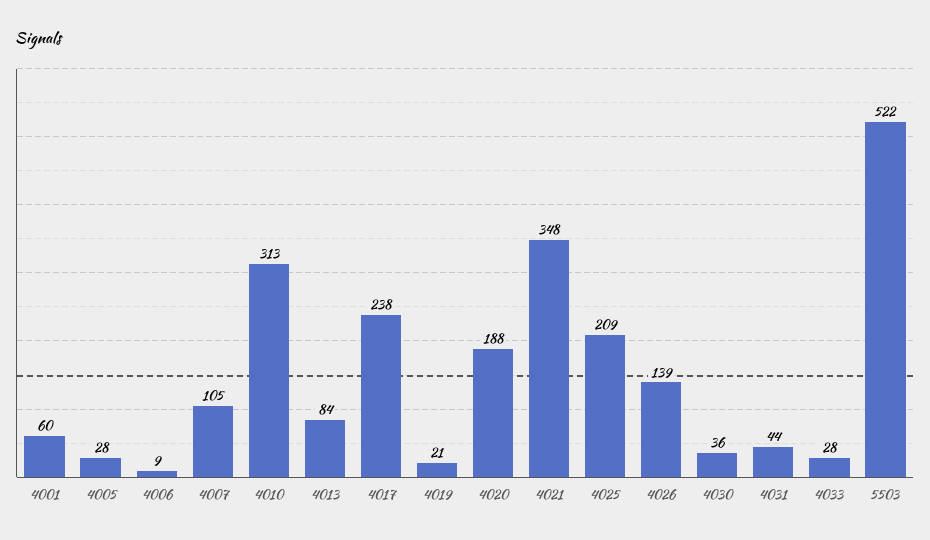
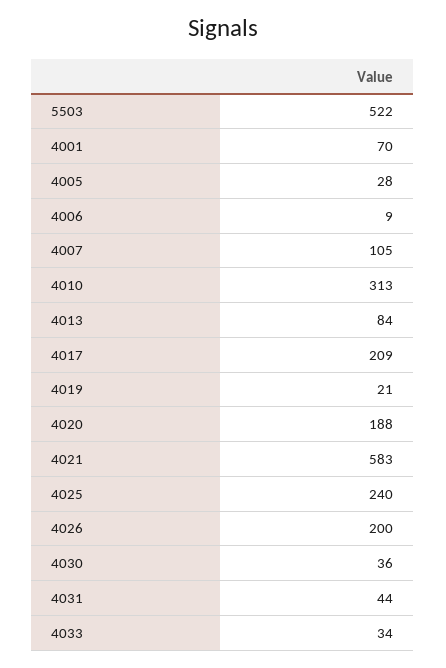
4001: 60 -> 70
4017: 238 -> 209
4021: 348 -> 583
4025: 209 -> 240
4026: 139 -> 200
4033: 28 -> 34

